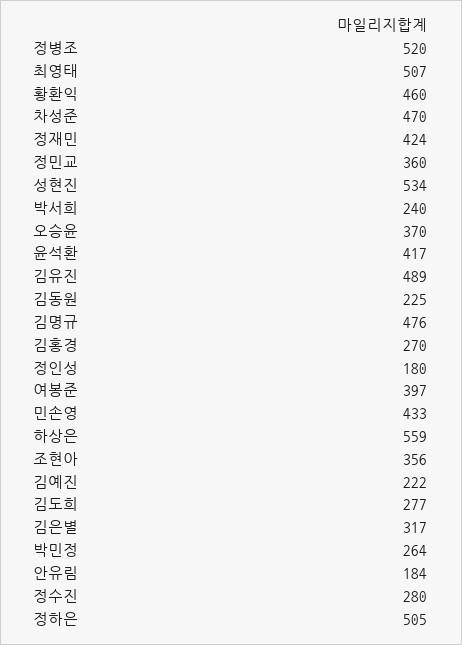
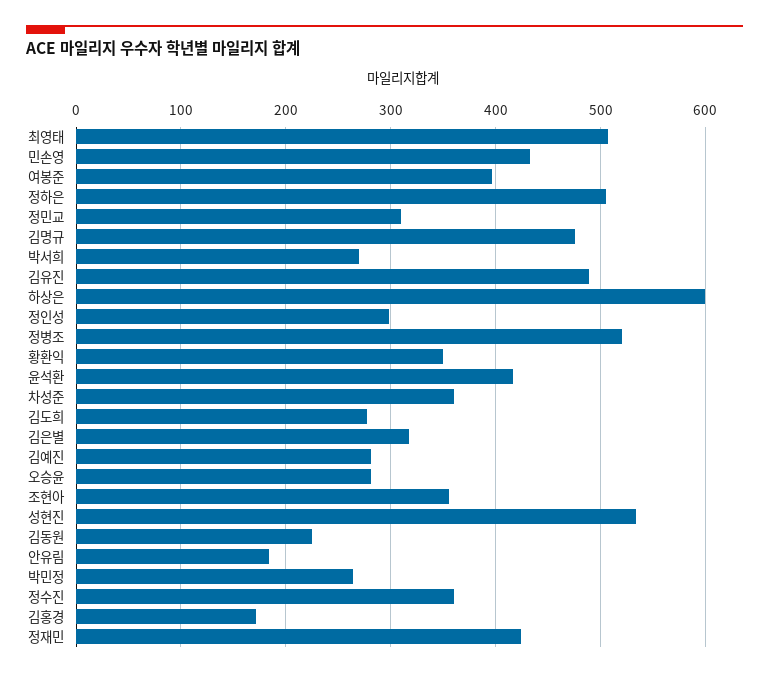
황환익: 460 -> 350
차성준: 470 -> 360
정민교: 360 -> 310
박서희: 240 -> 270
오승윤: 370 -> 280
김홍경: 270 -> 170
정인성: 180 -> 300
하상은: 559 -> 600
김예진: 222 -> 280
정수진: 280 -> 360

